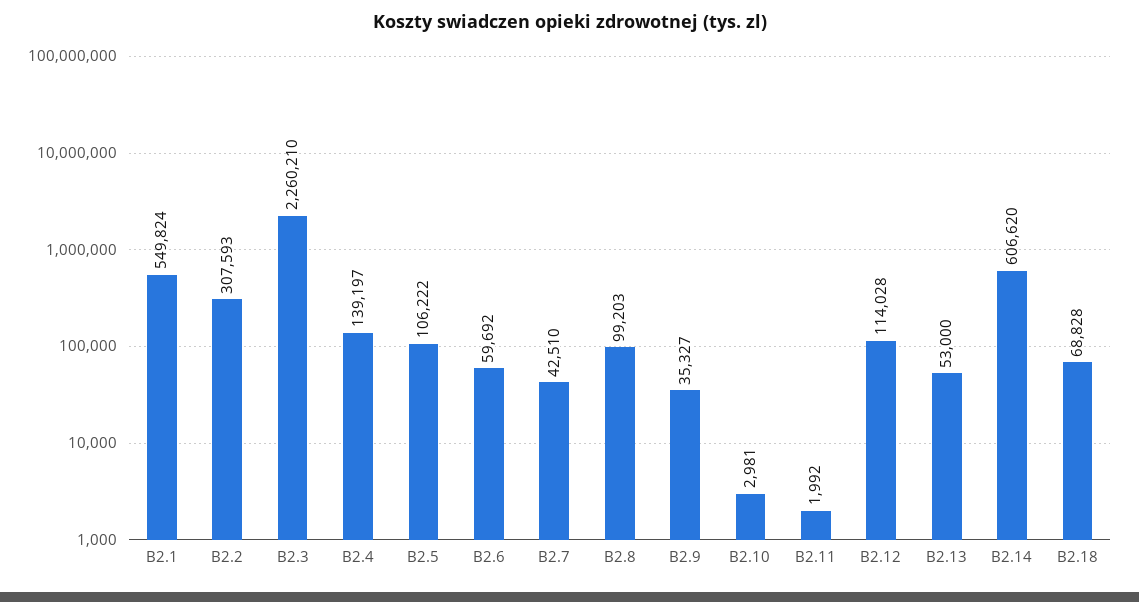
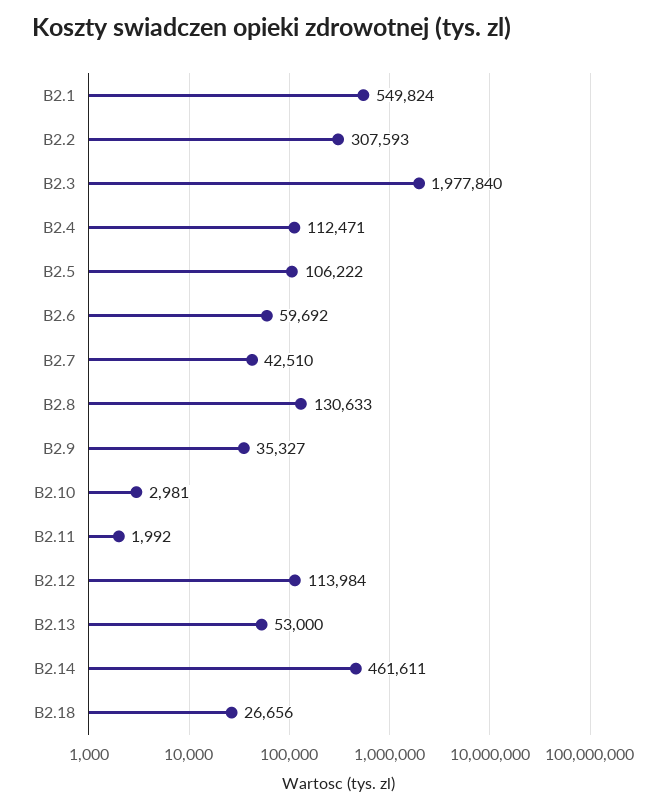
B2.3: 2260210 -> 1977840
B2.4: 139197 -> 112471
B2.8: 99203 -> 130633
B2.12: 114028 -> 113984
B2.14: 606620 -> 461611
B2.18: 68828 -> 26656

